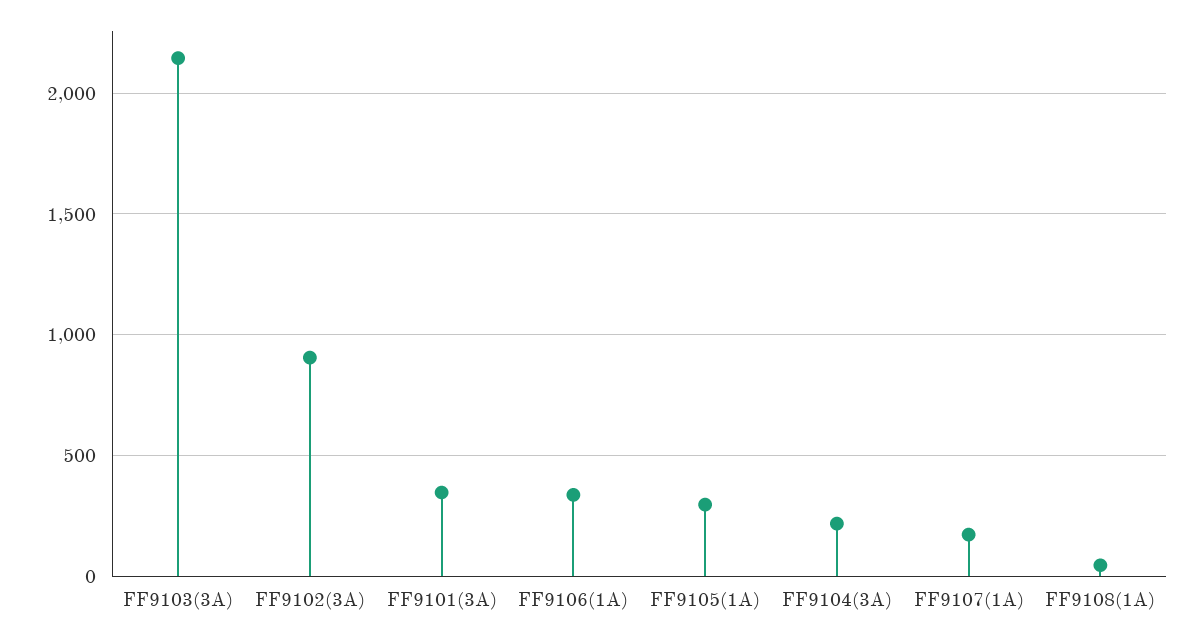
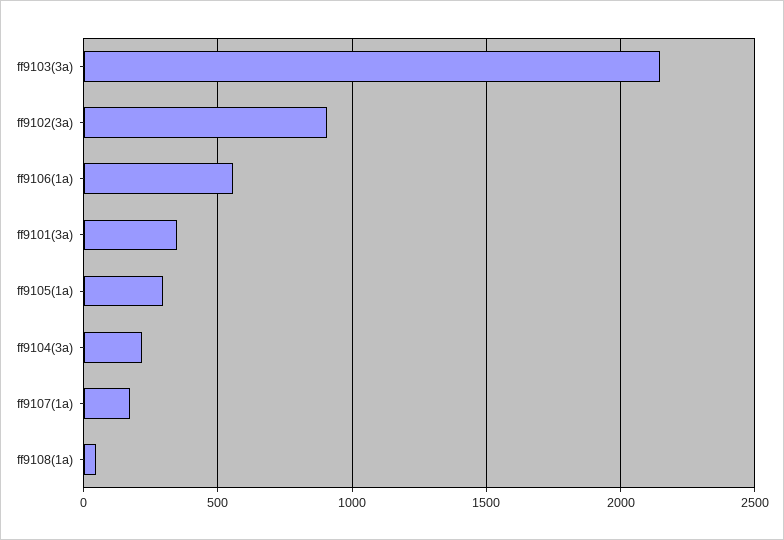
FF9106(1A): 350 -> 550

